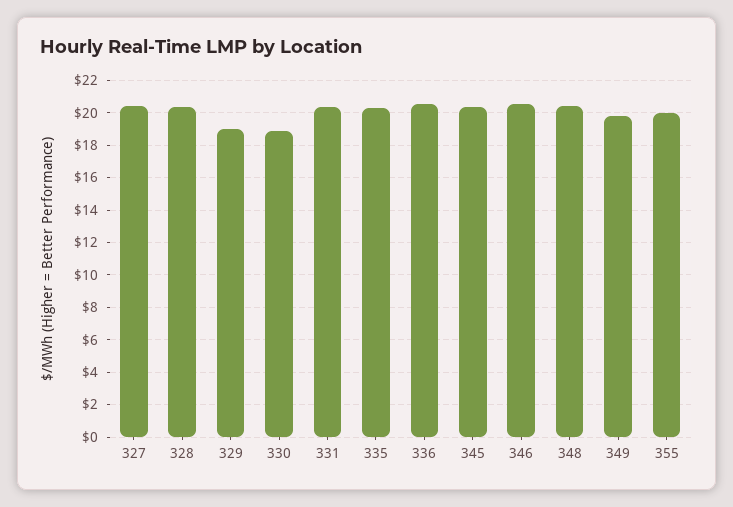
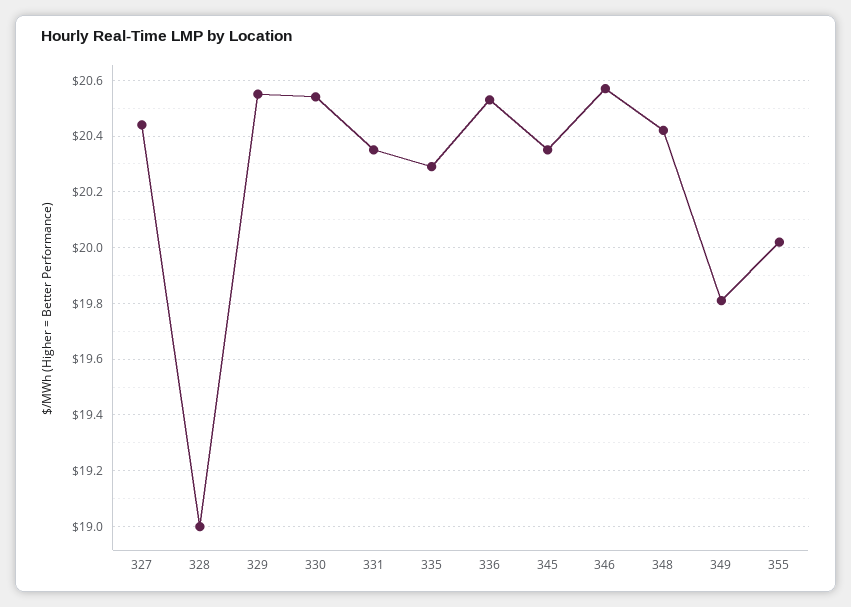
328: 20.5 -> 19
329: 19 -> 20.55
330: 19 -> 20.55

